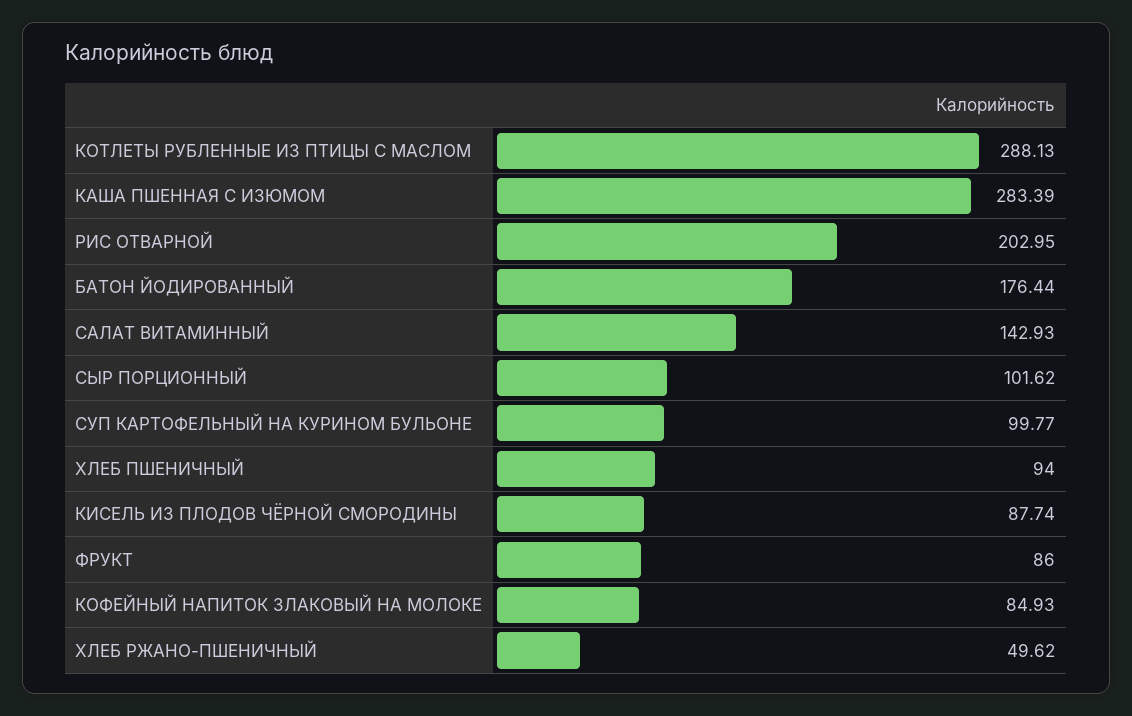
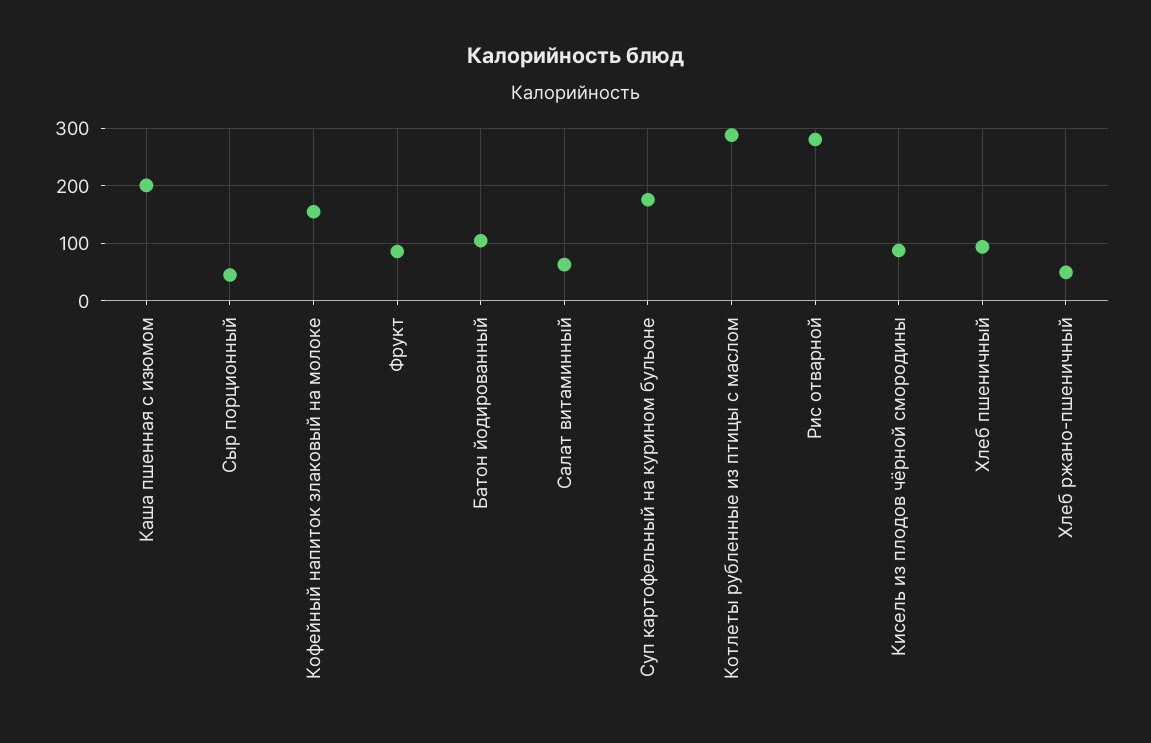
КАША ПШЕННАЯ С ИЗЮМОМ: 283.39 -> 200
РИС ОТВАРНОЙ: 202.95 -> 280
БАТОН ЙОДИРОВАННЫЙ: 176.44 -> 100
САЛАТ ВИТАМИННЫЙ: 142.93 -> 60
СЫР ПОРЦИОННЫЙ: 101.62 -> 40
СУП КАРТОФЕЛЬНЫЙ НА КУРИНОМ БУЛЬОНЕ: 99.77 -> 180
КОФЕЙНЫЙ НАПИТОК ЗЛАКОВЫЙ НА МОЛОКЕ: 84.93 -> 160

